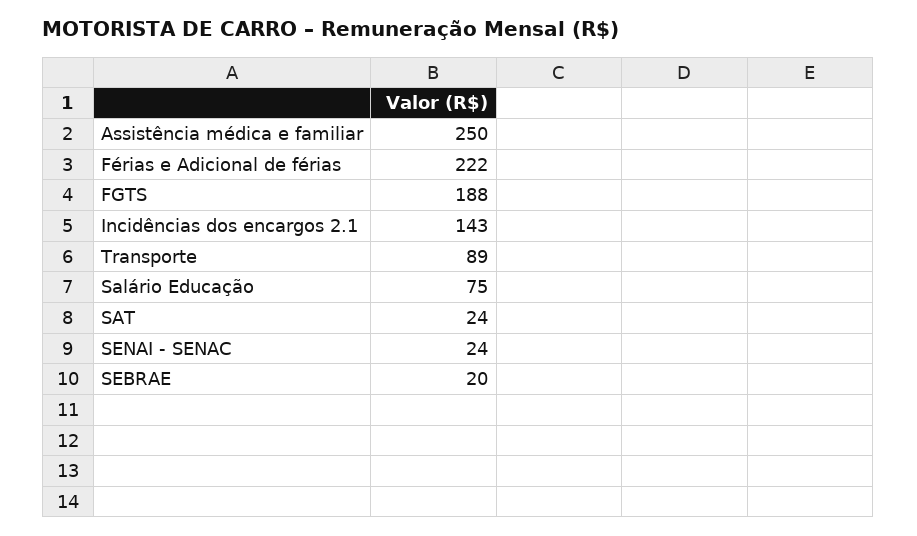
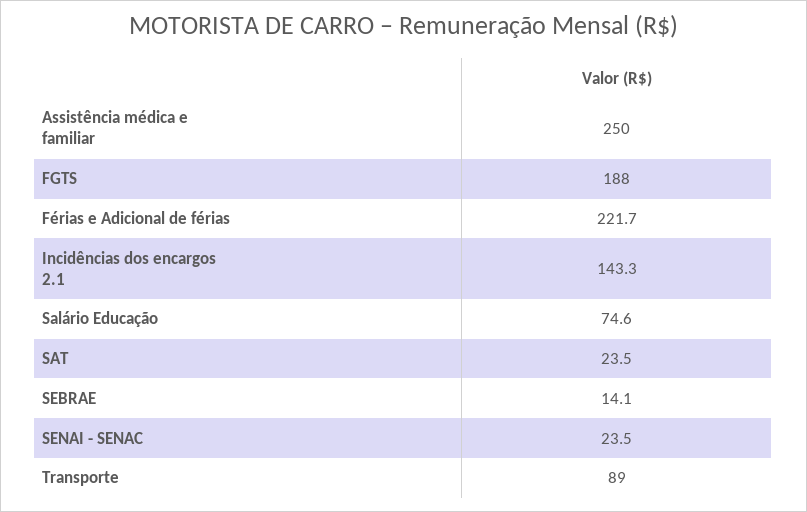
SEBRAE: 20 -> 14.1

